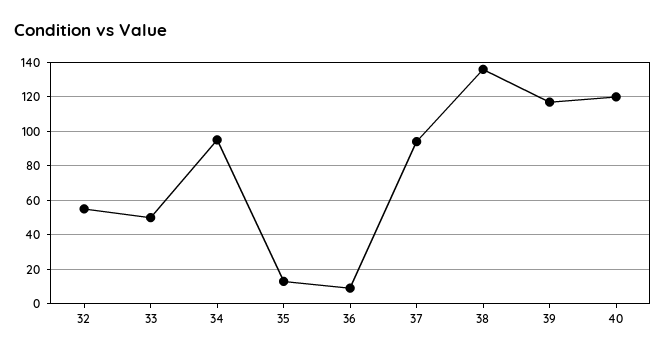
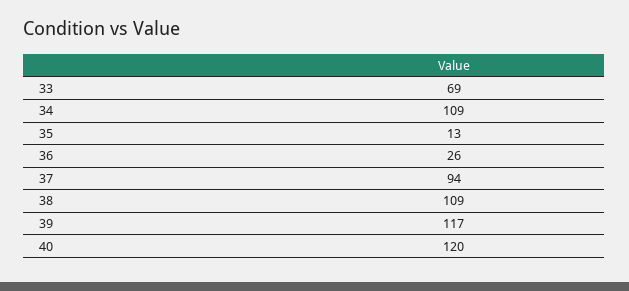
32: 55 -> none
33: 50 -> 69
34: 95 -> 109
36: 10 -> 26
38: 135 -> 109

